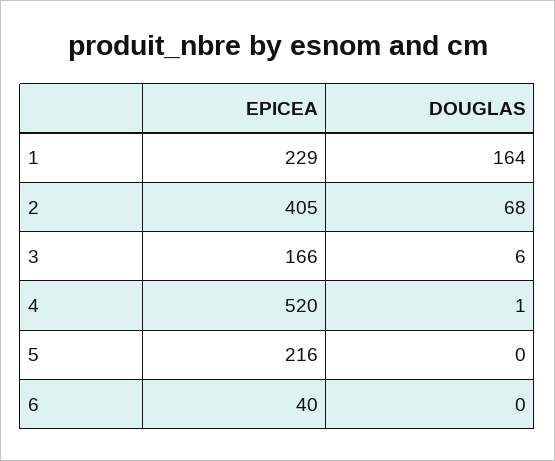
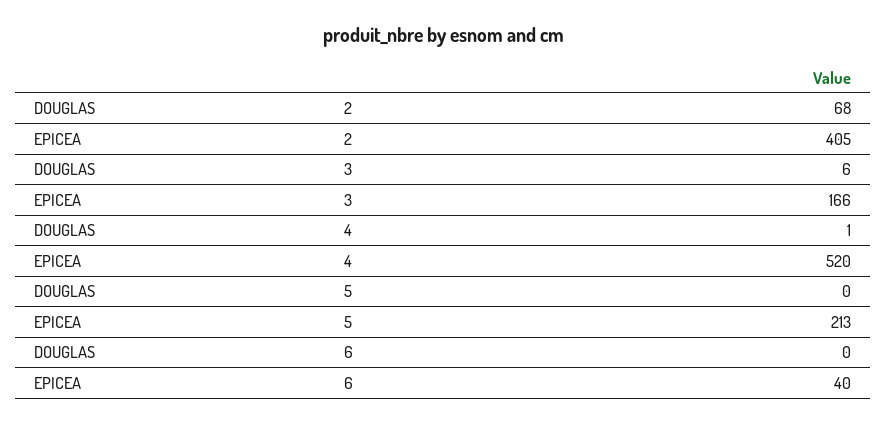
EPICEA, 1: 229 -> none
DOUGLAS, 1: 164 -> none
EPICEA, 5: 216 -> 213

